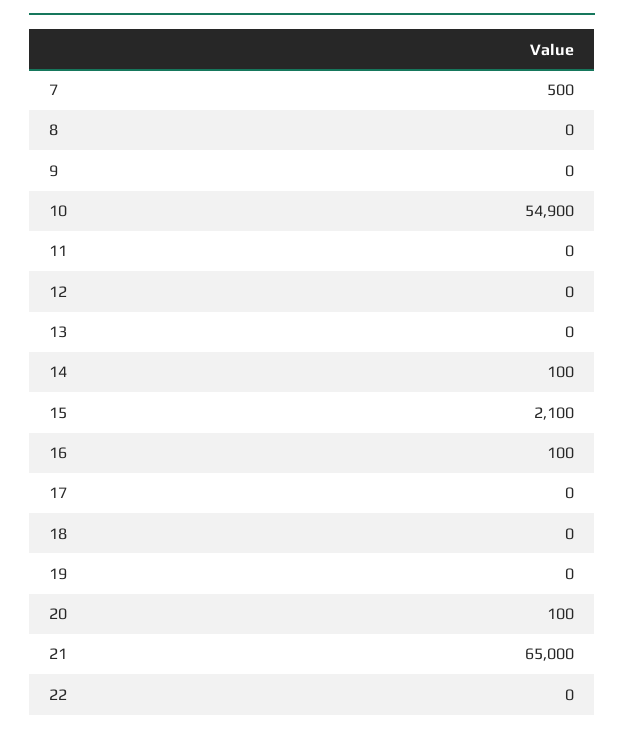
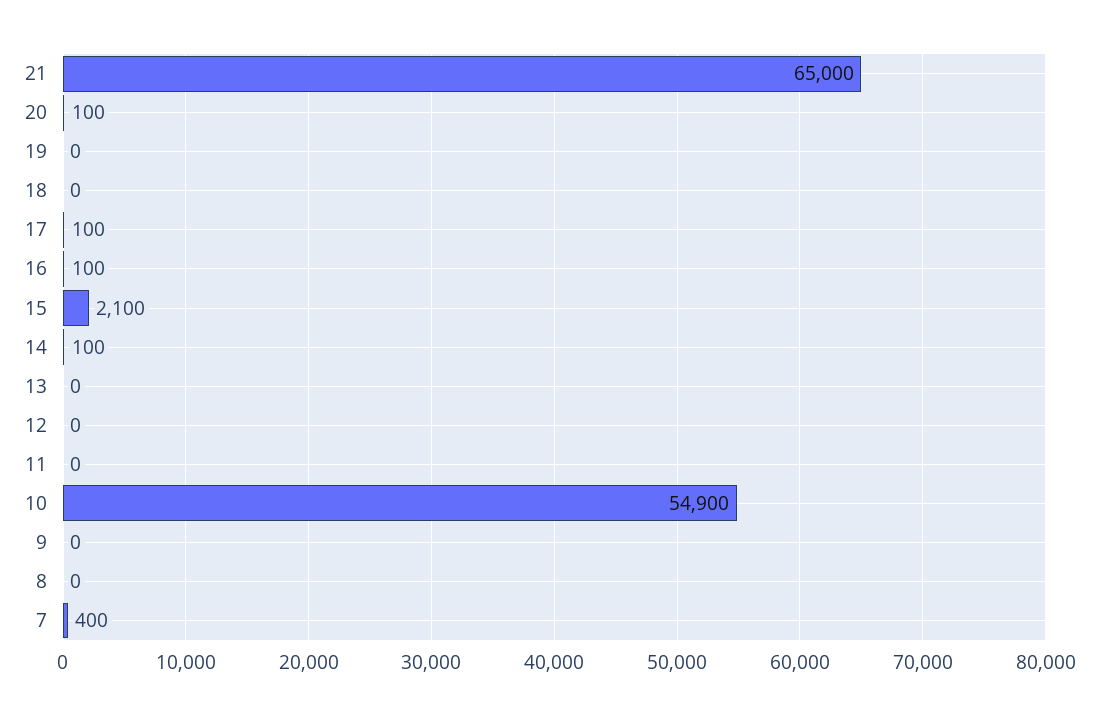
7: 500 -> 400
17: 0 -> 100
22: 0 -> none

